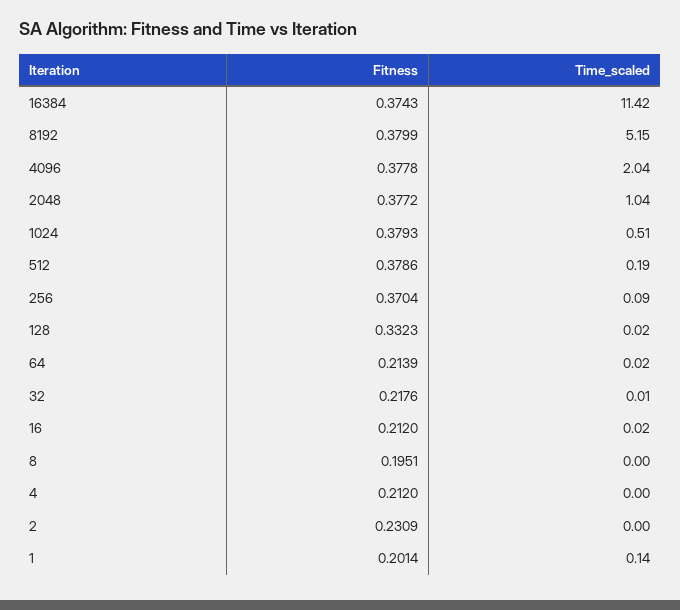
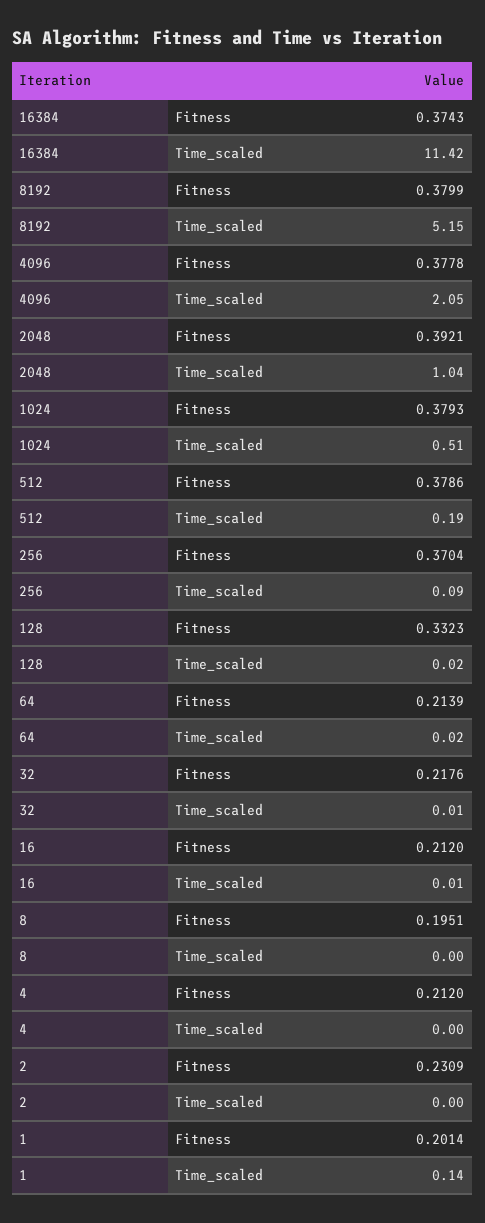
Time_scaled, 4096: 2.04 -> 2.05
Fitness, 2048: 0.3772 -> 0.3921
Time_scaled, 16: 0.02 -> 0.01

